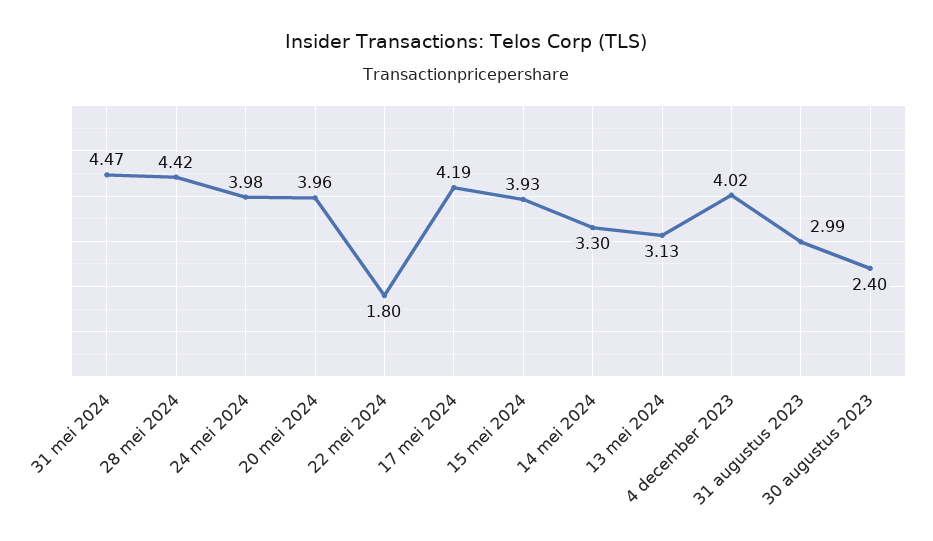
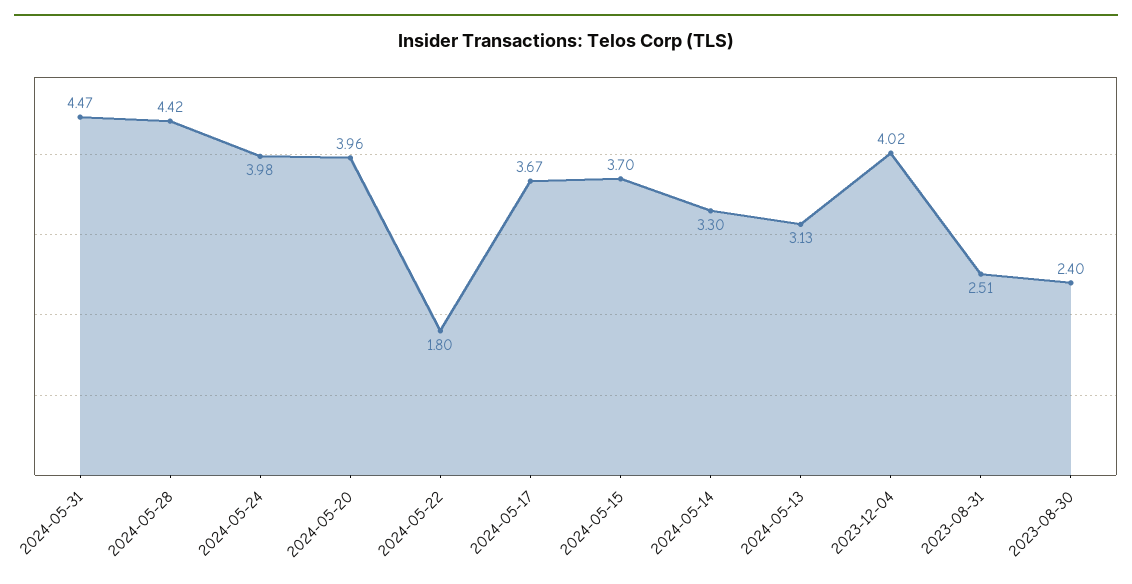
17 mei 2024: 4.19 -> 3.67
15 mei 2024: 3.93 -> 3.7
31 augustus 2023: 2.99 -> 2.51

